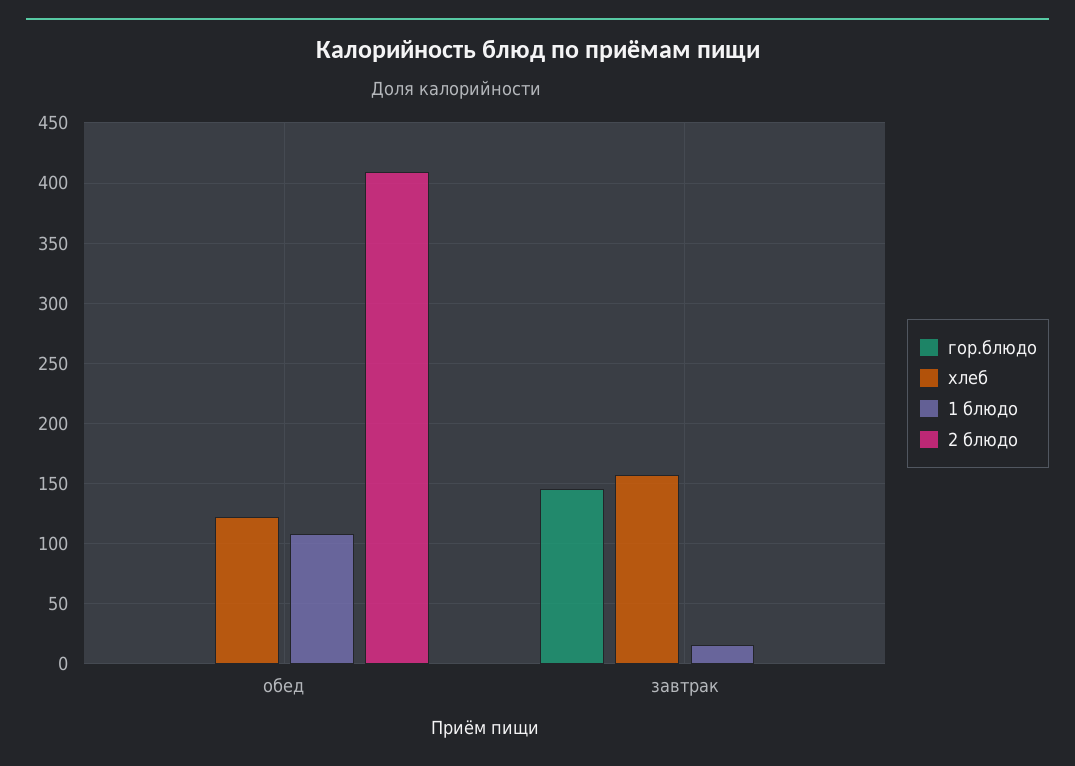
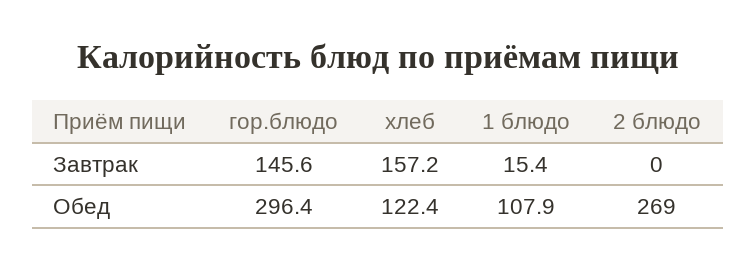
гор.блюдо, обед: 0 -> 296.4
2 блюдо, обед: 410 -> 269

